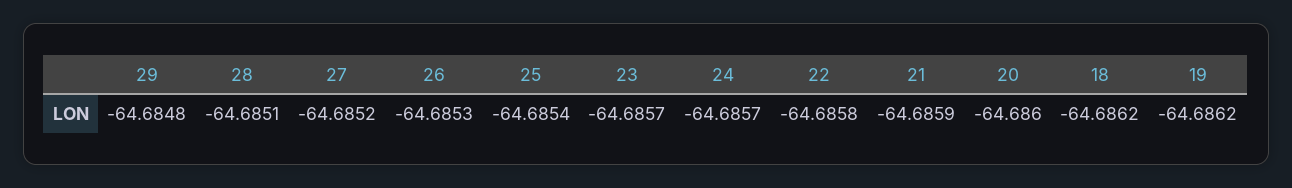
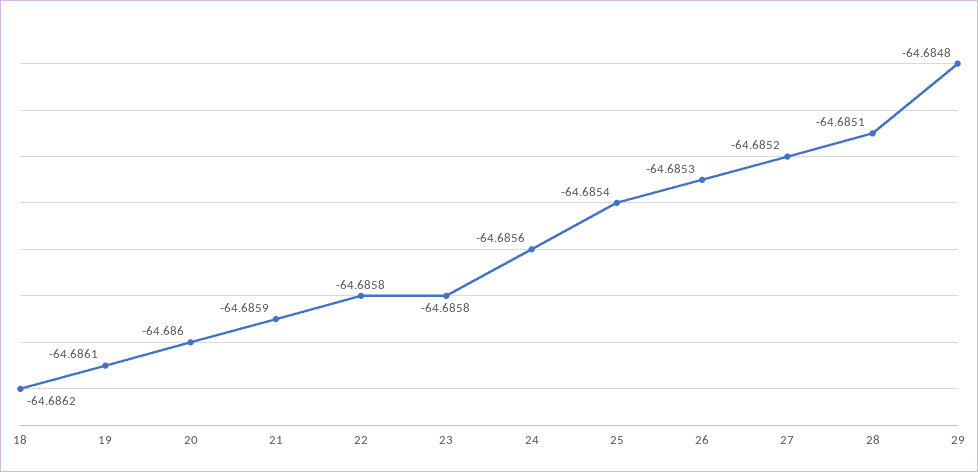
23: -64.6857 -> -64.6858
24: -64.6857 -> -64.6856
19: -64.6862 -> -64.6861

